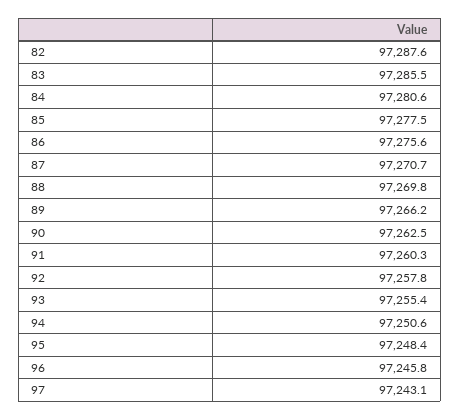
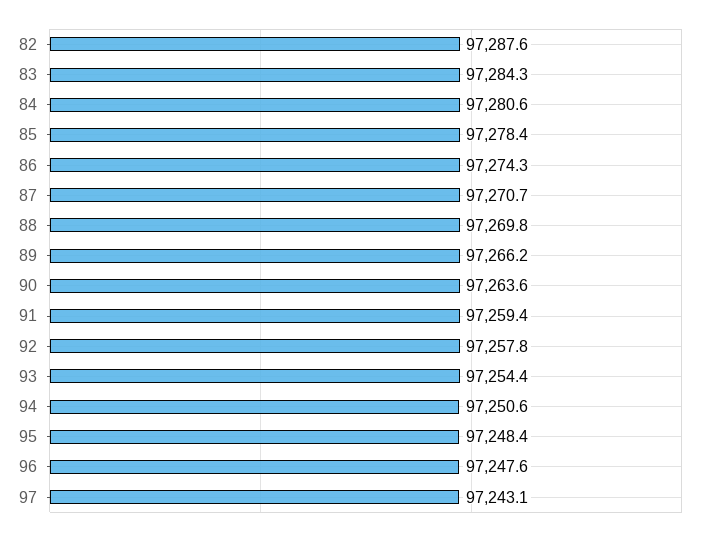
83: 97285.5 -> 97284.3
85: 97277.5 -> 97278.4
86: 97275.6 -> 97274.3
90: 97262.5 -> 97263.6
91: 97260.3 -> 97259.4
93: 97255.4 -> 97254.4
96: 97245.8 -> 97247.6

